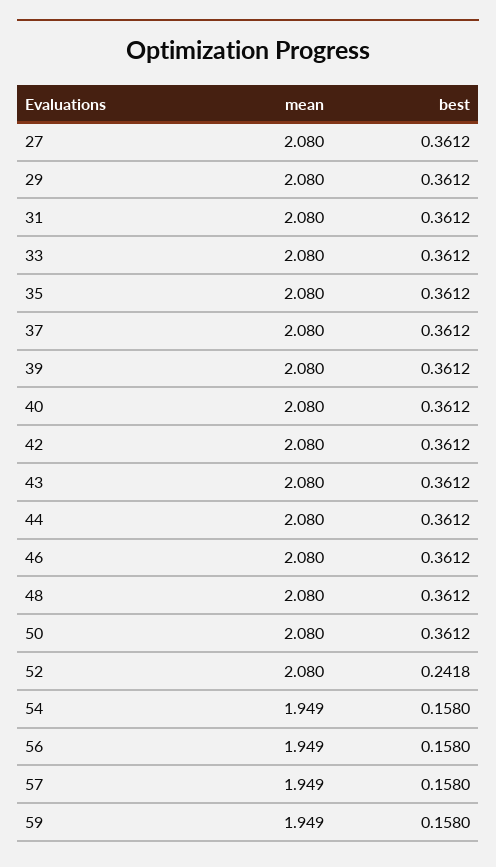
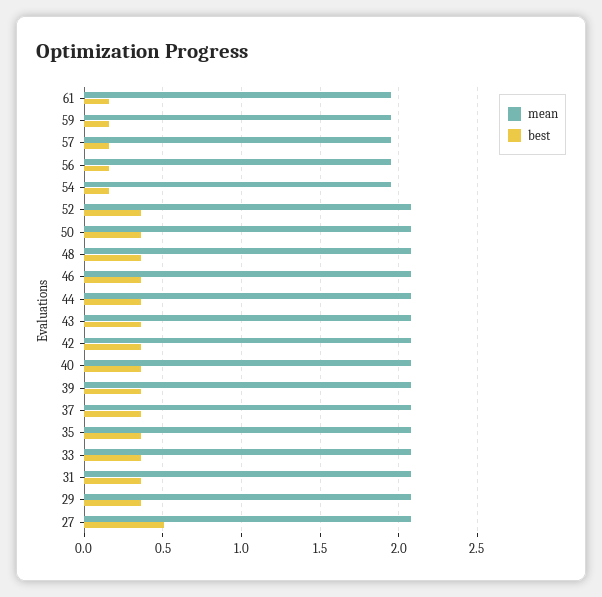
best, 27: 0.3612 -> 0.5
best, 52: 0.2418 -> 0.35
mean, 61: none -> 1.95
best, 61: none -> 0.15

